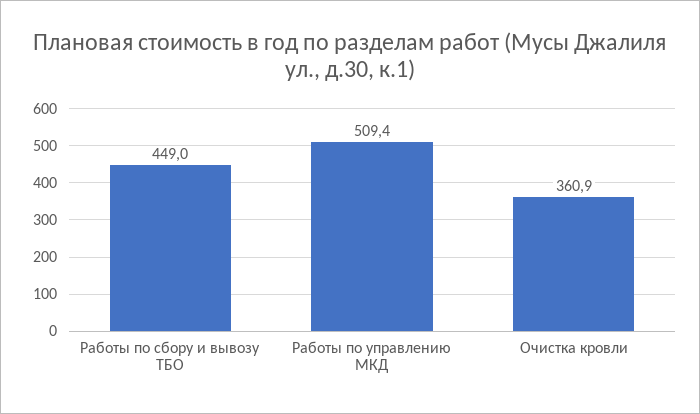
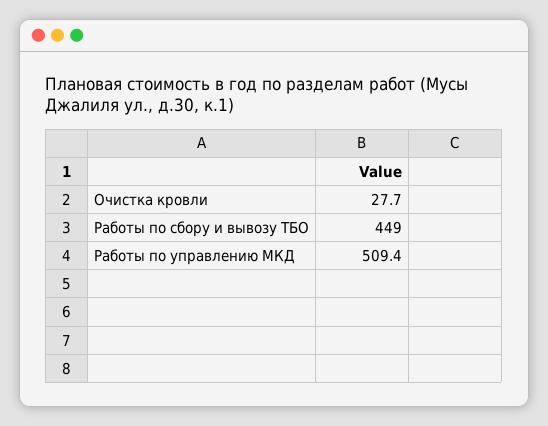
Очистка кровли: 360.9 -> 27.7

